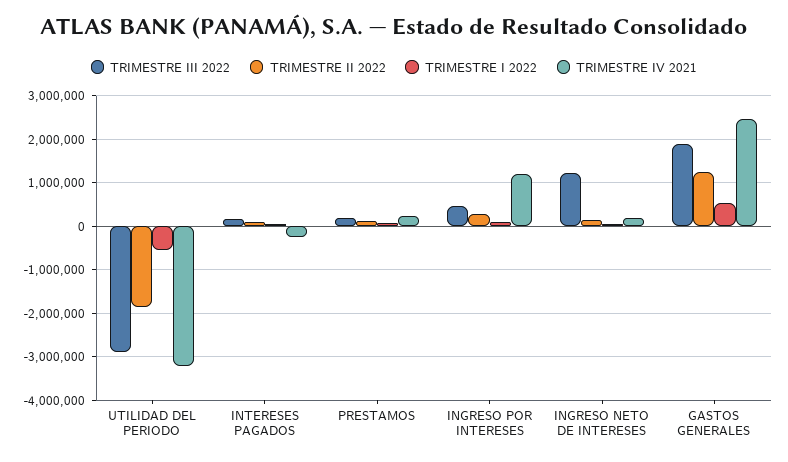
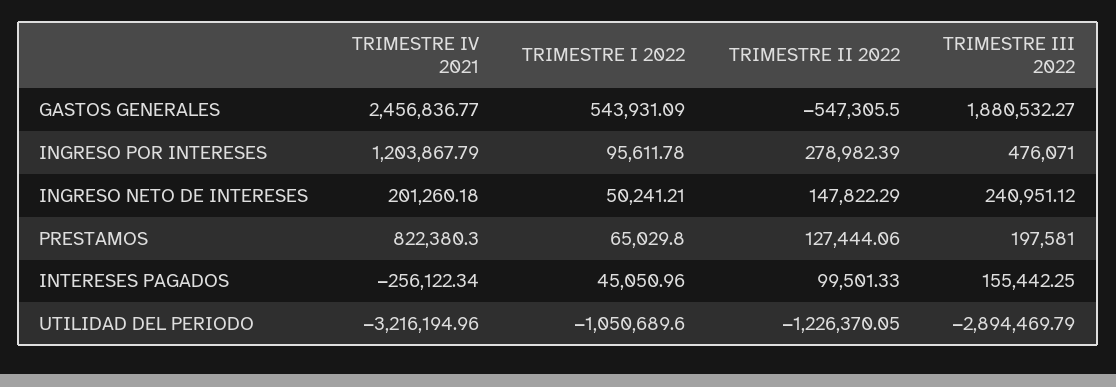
TRIMESTRE II 2022, UTILIDAD DEL PERIODO: -1800000 -> -1226370.05
TRIMESTRE I 2022, UTILIDAD DEL PERIODO: -600000 -> -1050689.6
TRIMESTRE IV 2021, PRESTAMOS: 200000 -> 822380.3
TRIMESTRE III 2022, INGRESO NETO DE INTERESES: 1200000 -> 240951.12
TRIMESTRE II 2022, GASTOS GENERALES: 1200000 -> -547305.5

